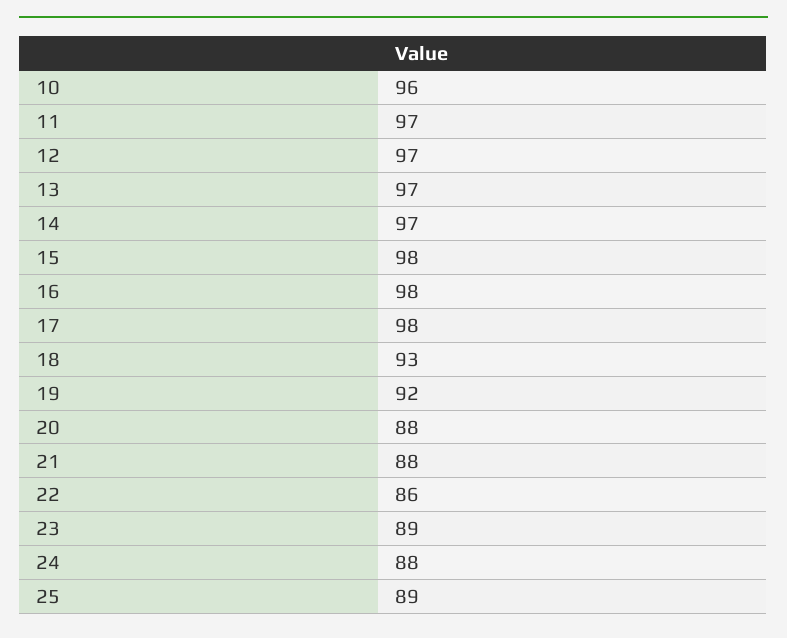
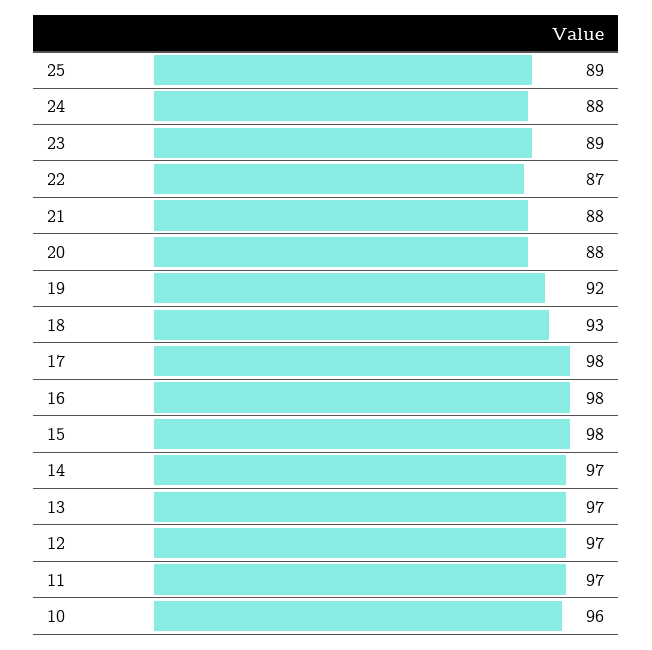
22: 86 -> 87

